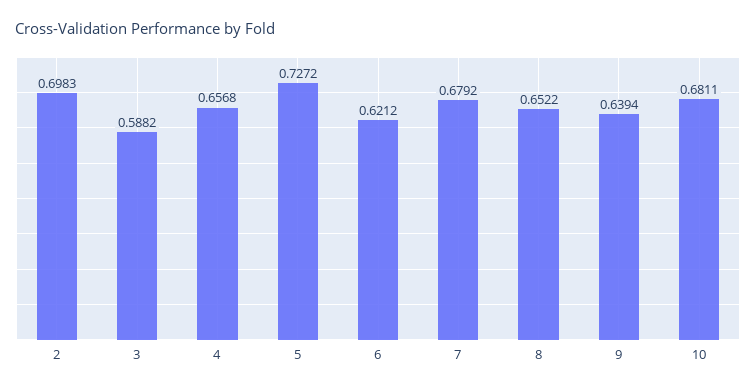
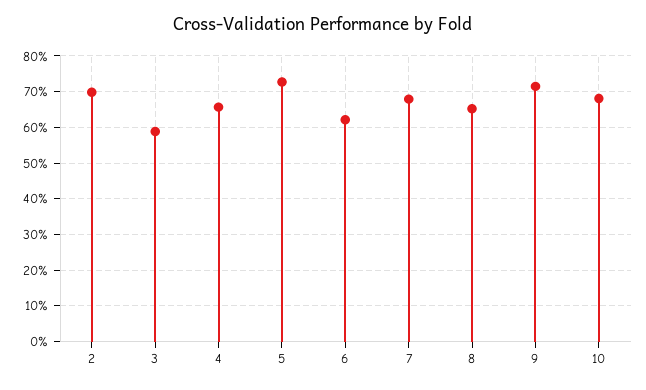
9: 0.6394 -> 0.72

